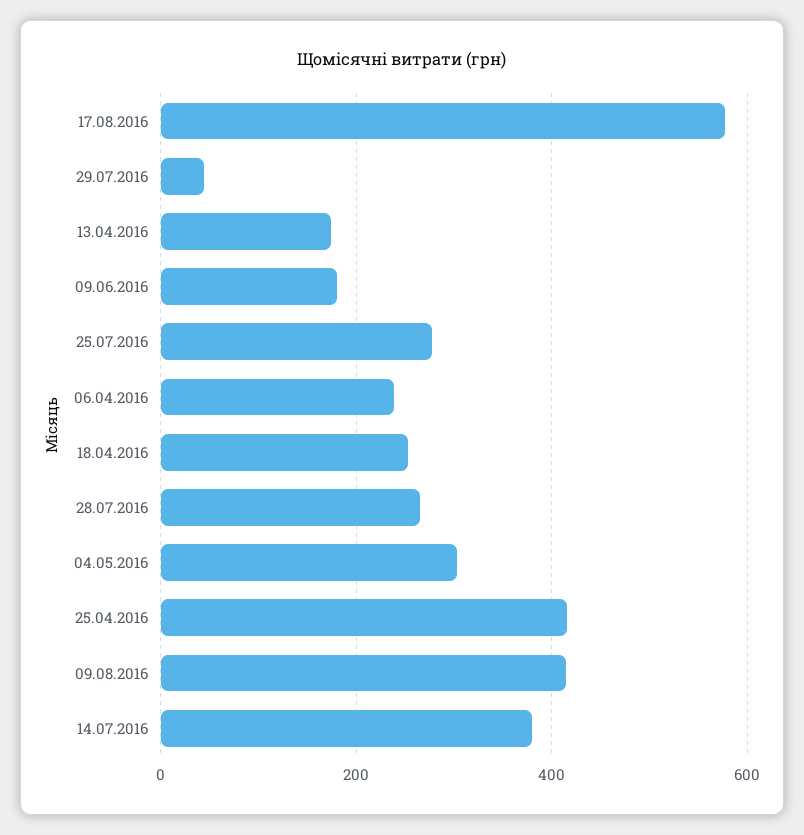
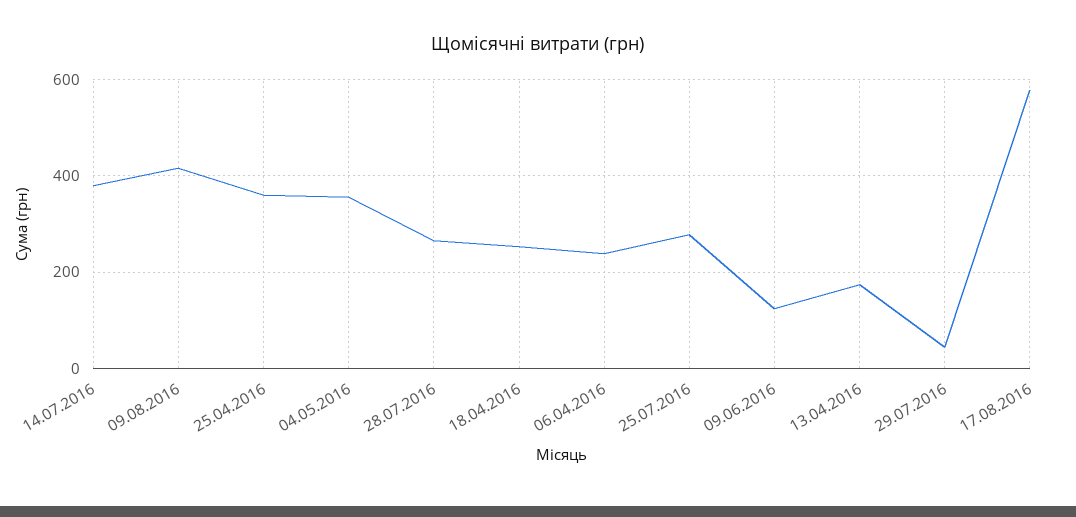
09.06.2016: 180 -> 120
04.05.2016: 300 -> 360
25.04.2016: 420 -> 360

